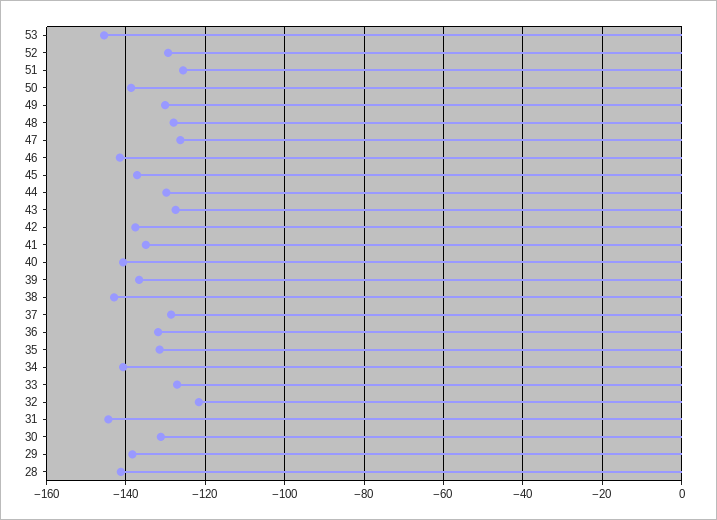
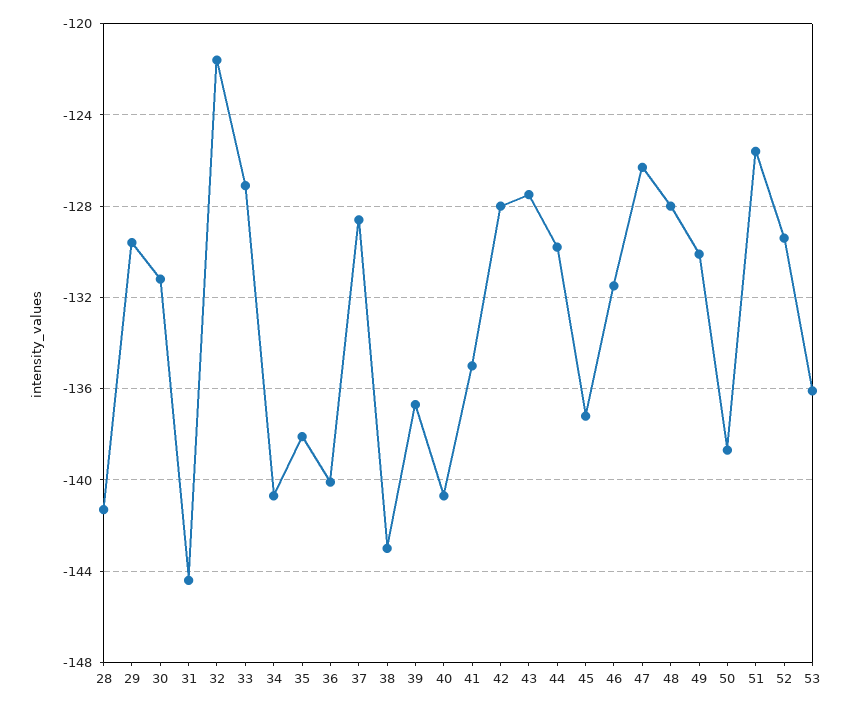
53: -146 -> -136
46: -142 -> -131.5
42: -138 -> -128
36: -132 -> -140
35: -132 -> -138
29: -138 -> -129.5

